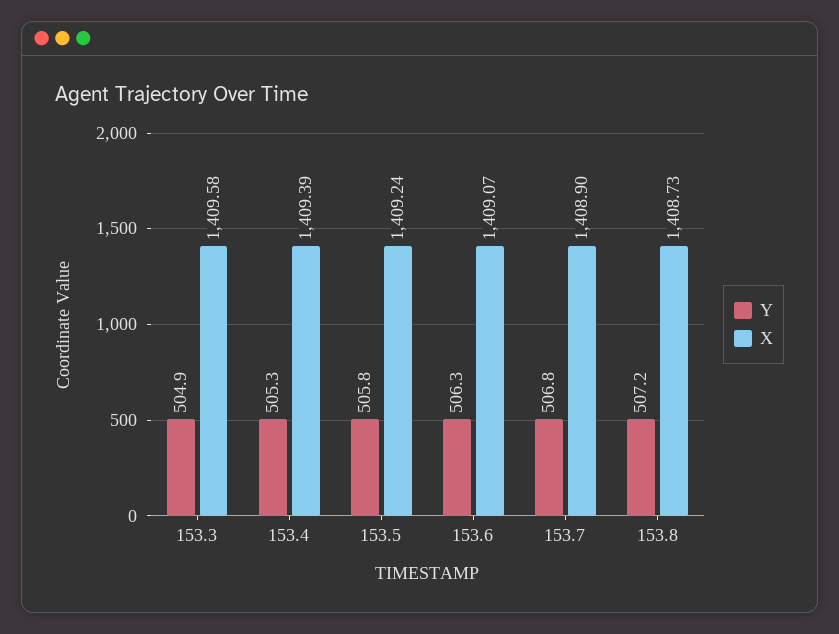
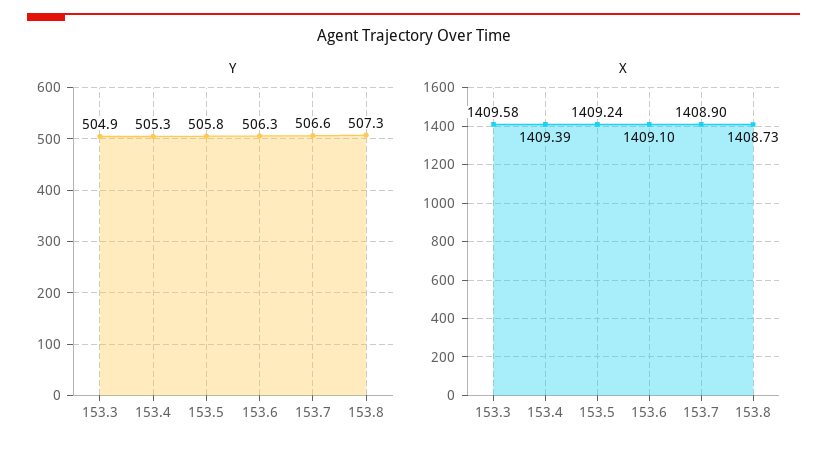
X, 153.6: 1409.07 -> 1409.1
Y, 153.7: 506.8 -> 506.6
Y, 153.8: 507.2 -> 507.3

